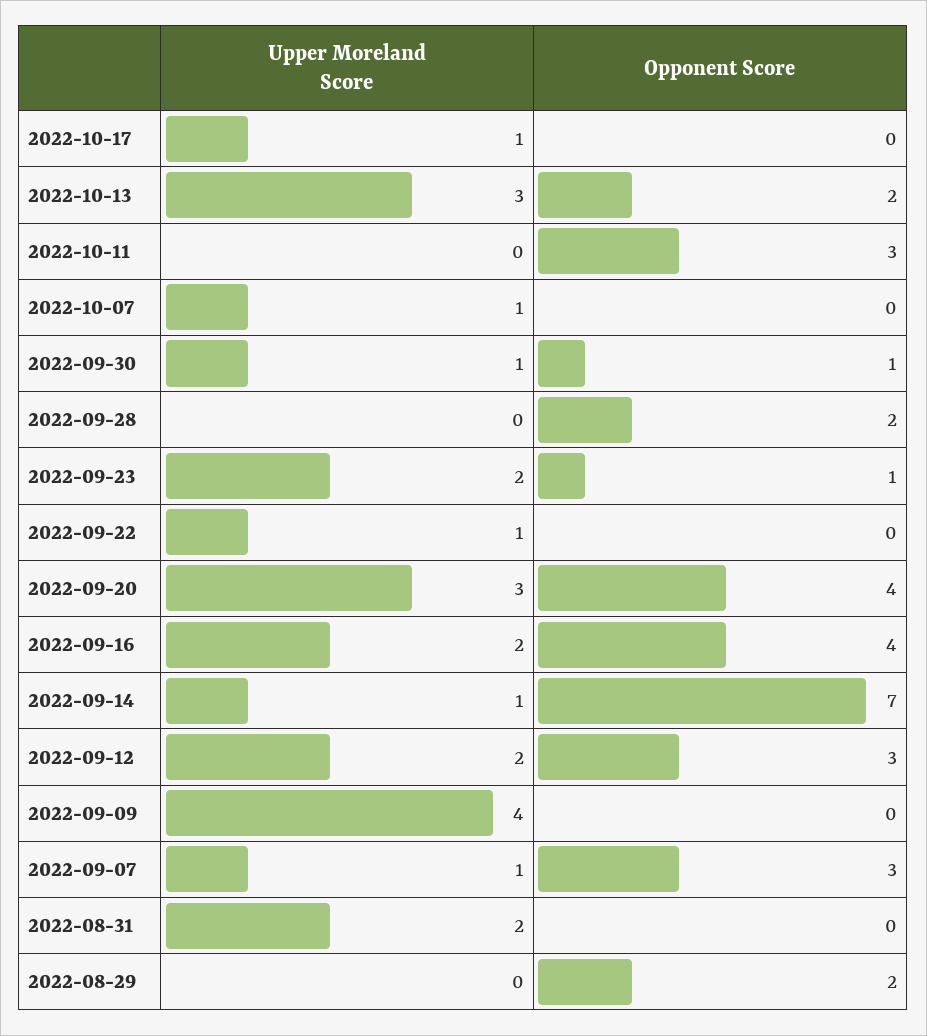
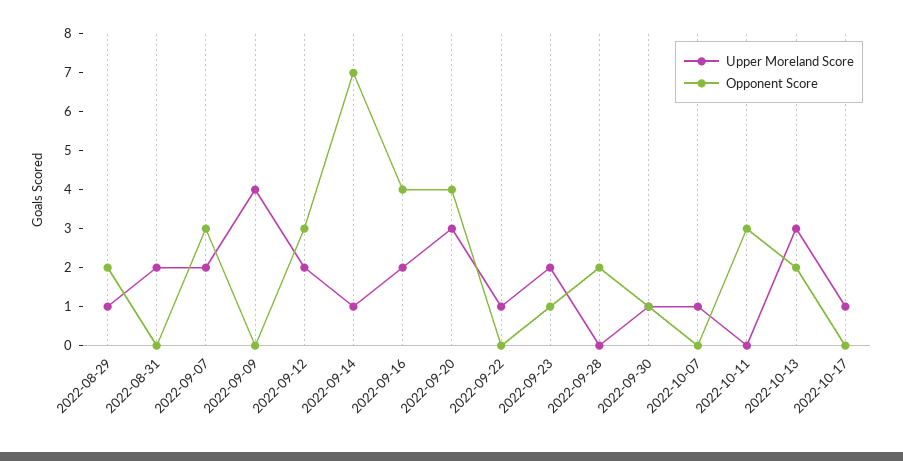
Upper Moreland Score, 2022-09-07: 1 -> 2
Upper Moreland Score, 2022-08-29: 0 -> 1

